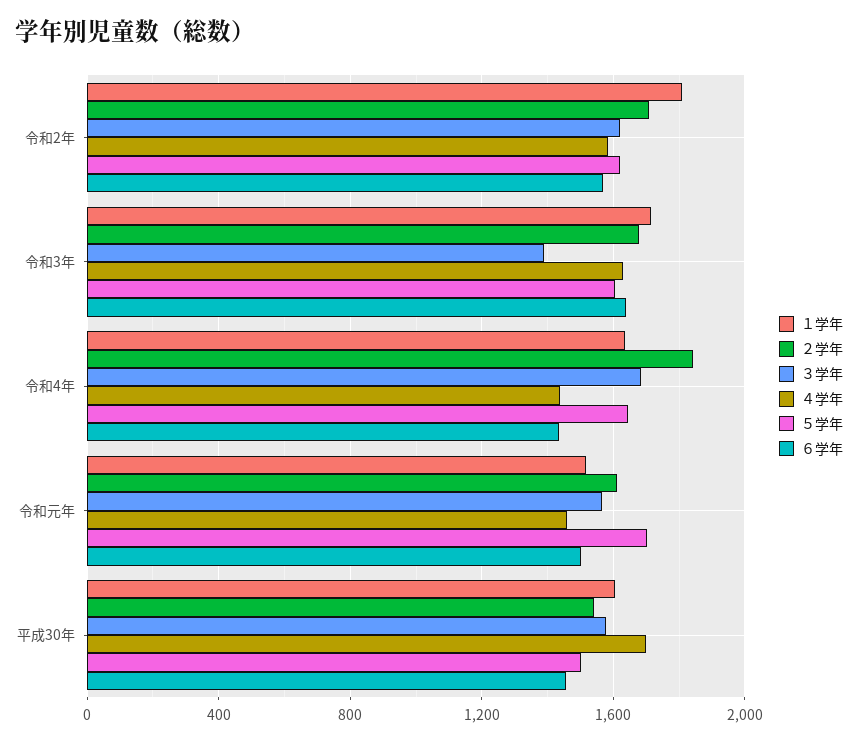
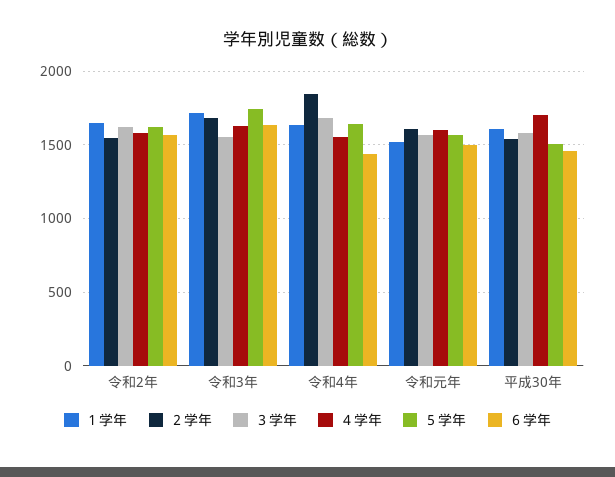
１学年, 令和2年: 1800 -> 1650
２学年, 令和2年: 1700 -> 1550
３学年, 令和3年: 1400 -> 1550
５学年, 令和3年: 1600 -> 1750
４学年, 令和4年: 1450 -> 1550
４学年, 令和元年: 1450 -> 1600
５学年, 令和元年: 1700 -> 1550

